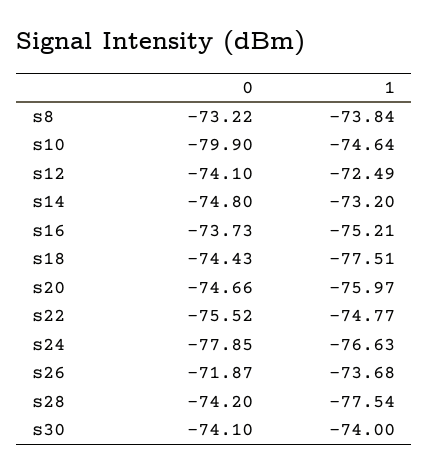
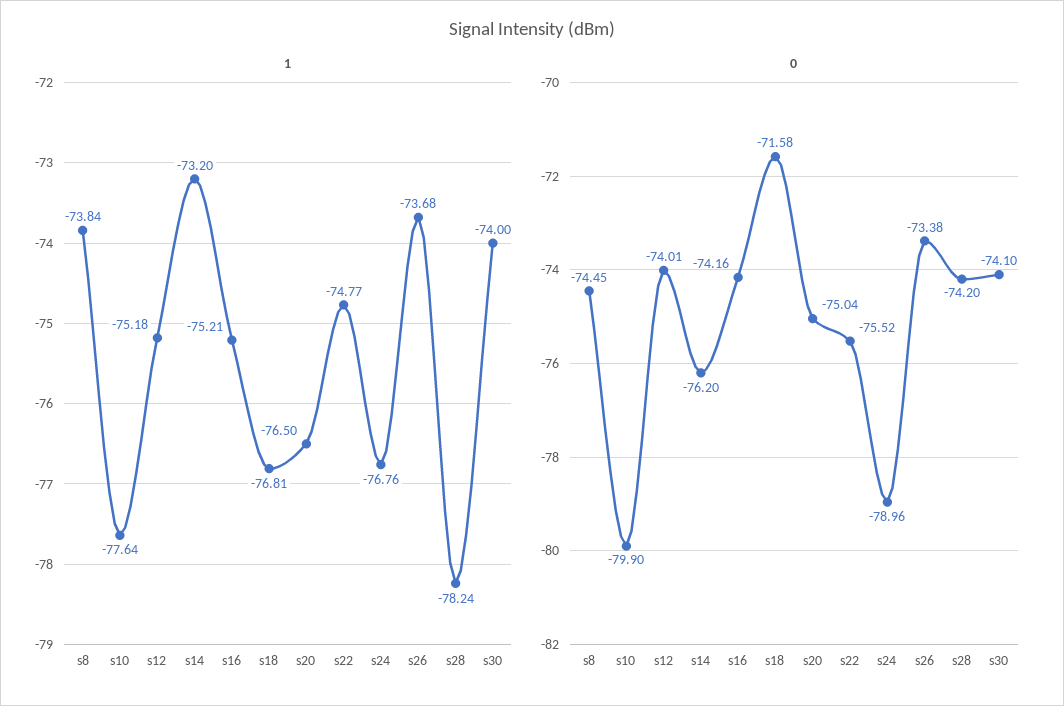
0, s8: -73.22 -> -74.45
1, s10: -74.64 -> -77.64
0, s12: -74.1 -> -74.01
1, s12: -72.49 -> -75.18
0, s14: -74.8 -> -76.2
0, s16: -73.73 -> -74.16
0, s18: -74.43 -> -71.58
1, s18: -77.51 -> -76.81
0, s20: -74.66 -> -75.04
1, s20: -75.97 -> -76.5
0, s24: -77.85 -> -78.96
1, s24: -76.63 -> -76.76
0, s26: -71.87 -> -73.38
1, s28: -77.54 -> -78.24

